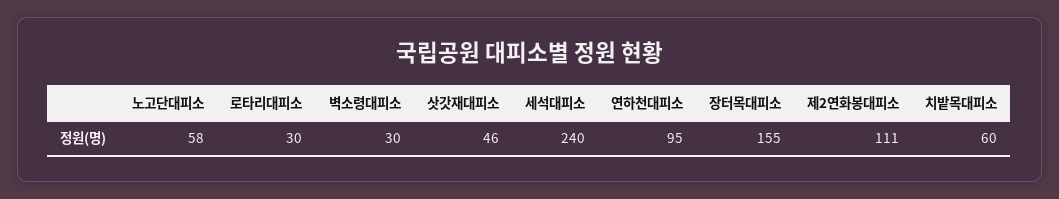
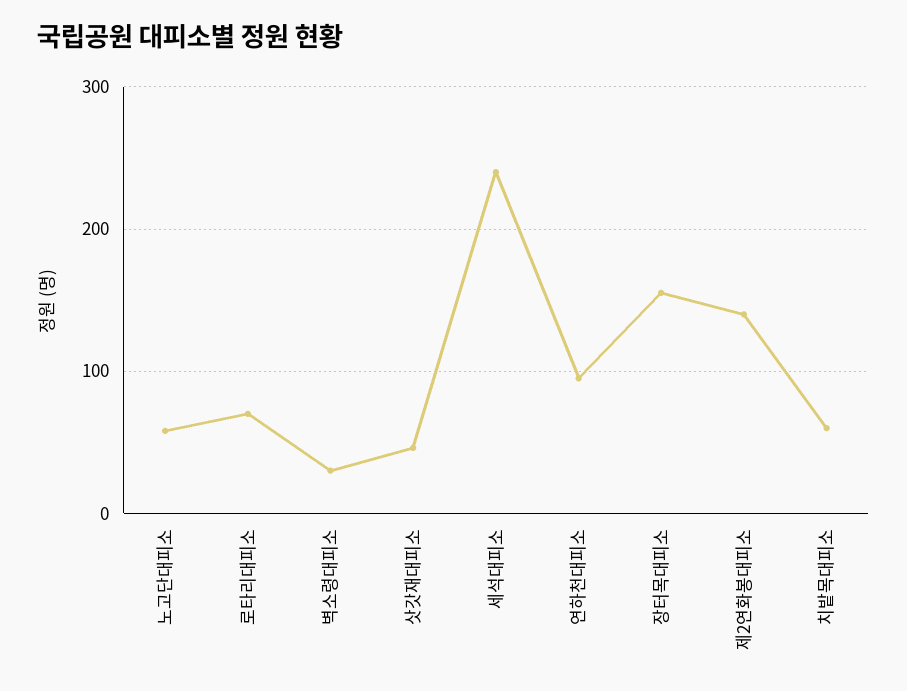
로타리대피소: 30 -> 70
제2연화봉대피소: 111 -> 140

